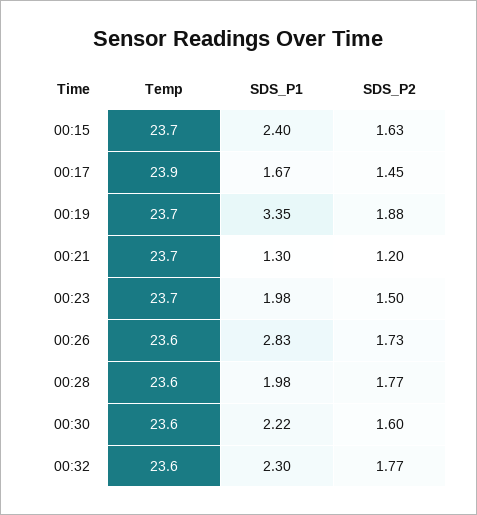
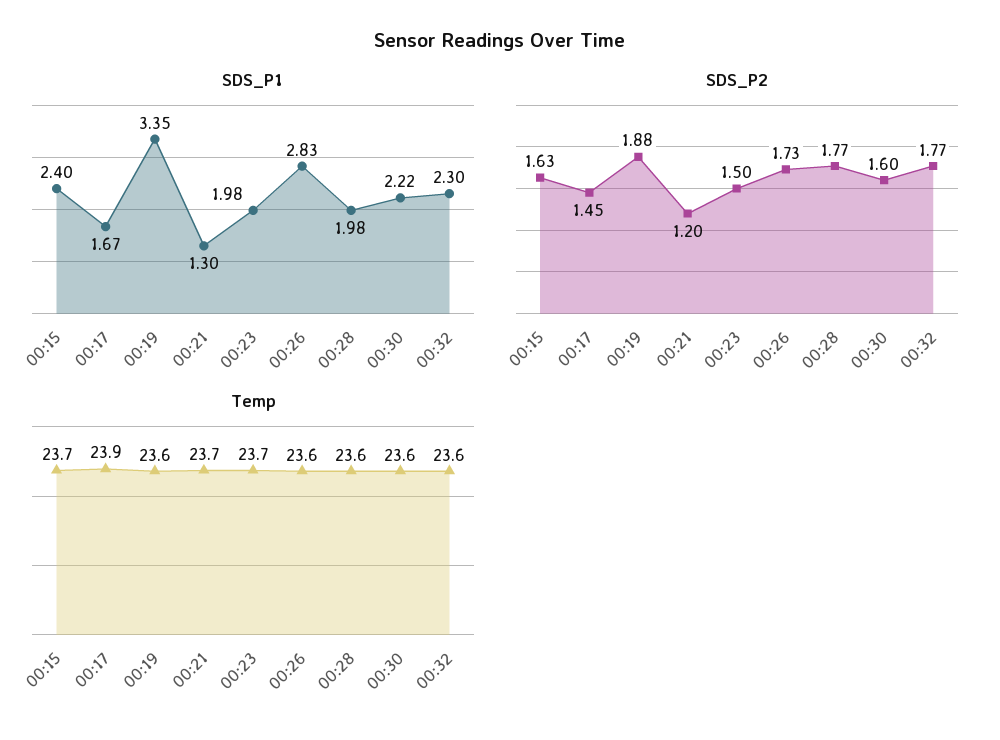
Temp, 00:19: 23.7 -> 23.6

